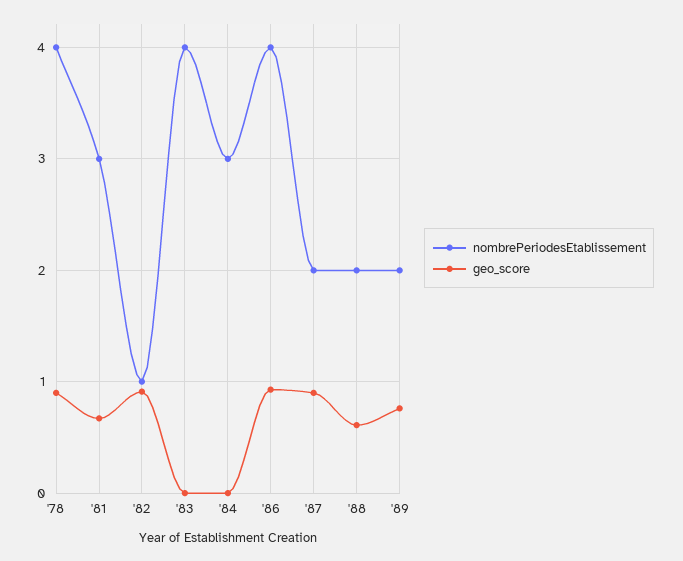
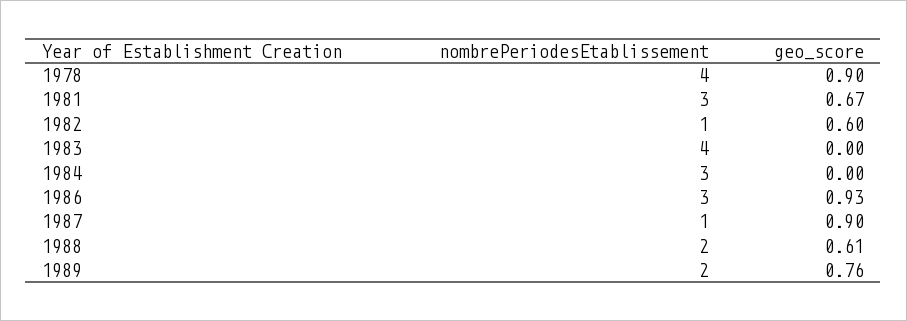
geo_score, '82: 0.9 -> 0.6
nombrePeriodesEtablissement, '86: 4 -> 3
nombrePeriodesEtablissement, '87: 2 -> 1

